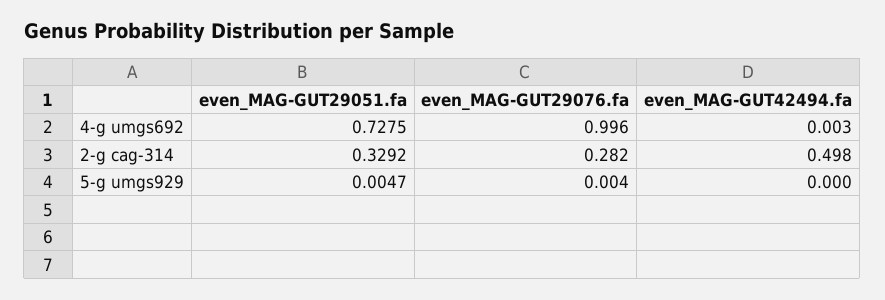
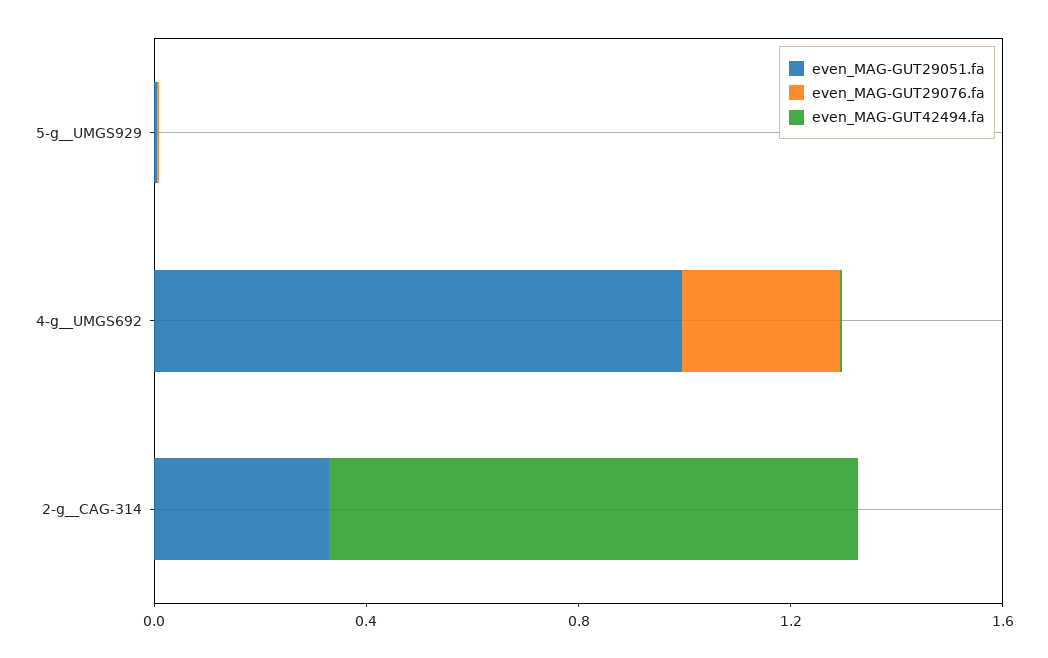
even_MAG-GUT29051.fa, 4-g  umgs692: 0.7275 -> 1
even_MAG-GUT29076.fa, 4-g  umgs692: 0.996 -> 0.3
even_MAG-GUT29076.fa, 2-g  cag-314: 0.282 -> 0
even_MAG-GUT42494.fa, 2-g  cag-314: 0.498 -> 1

